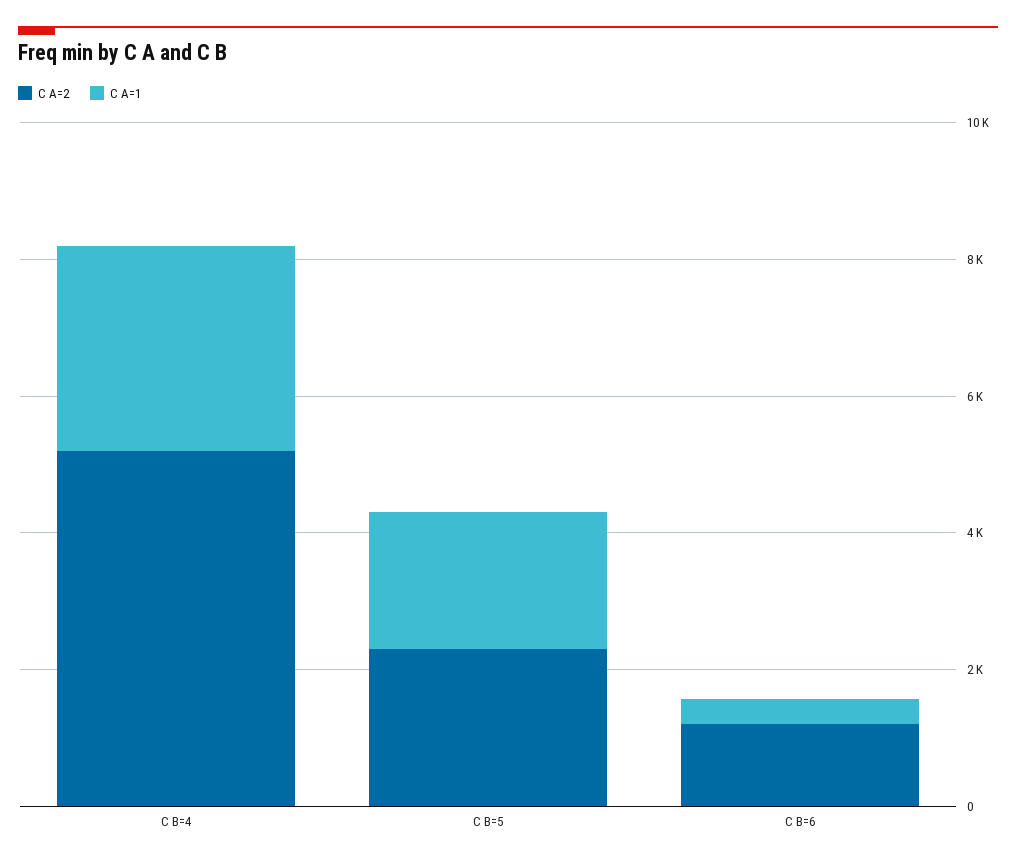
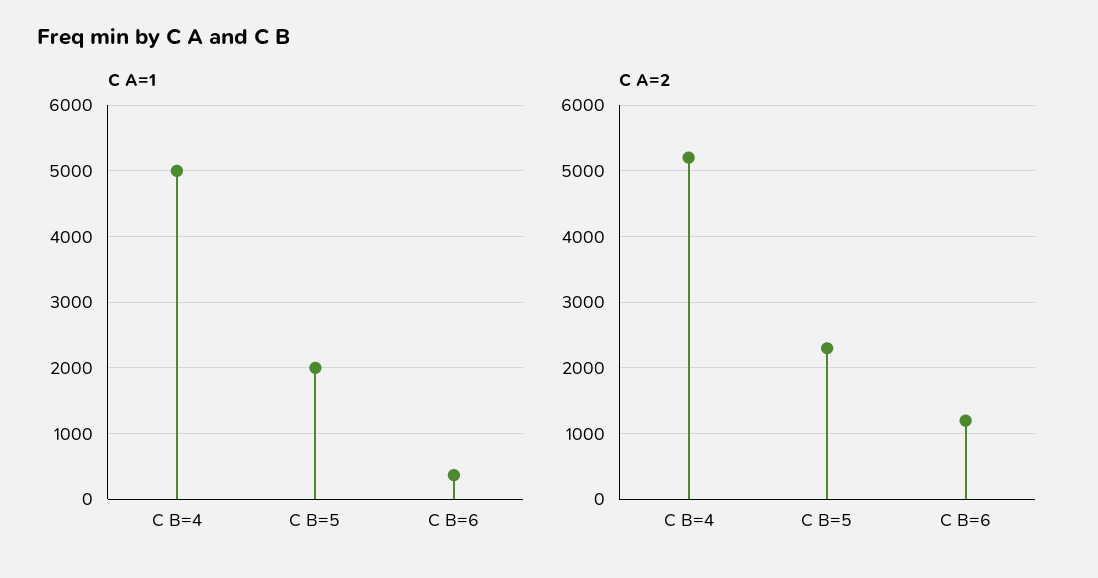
C A=1, C B=4: 3000 -> 5000

